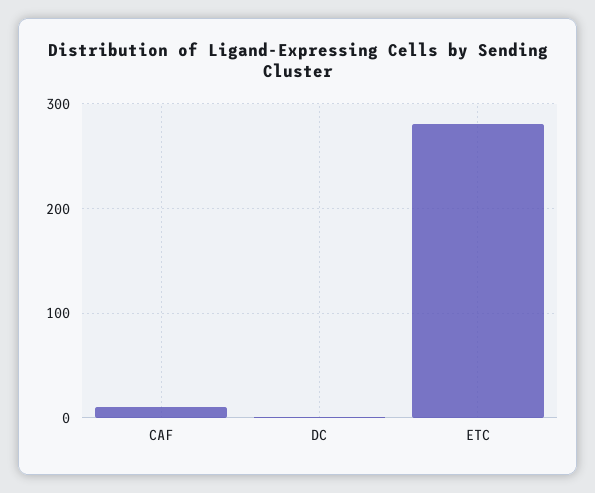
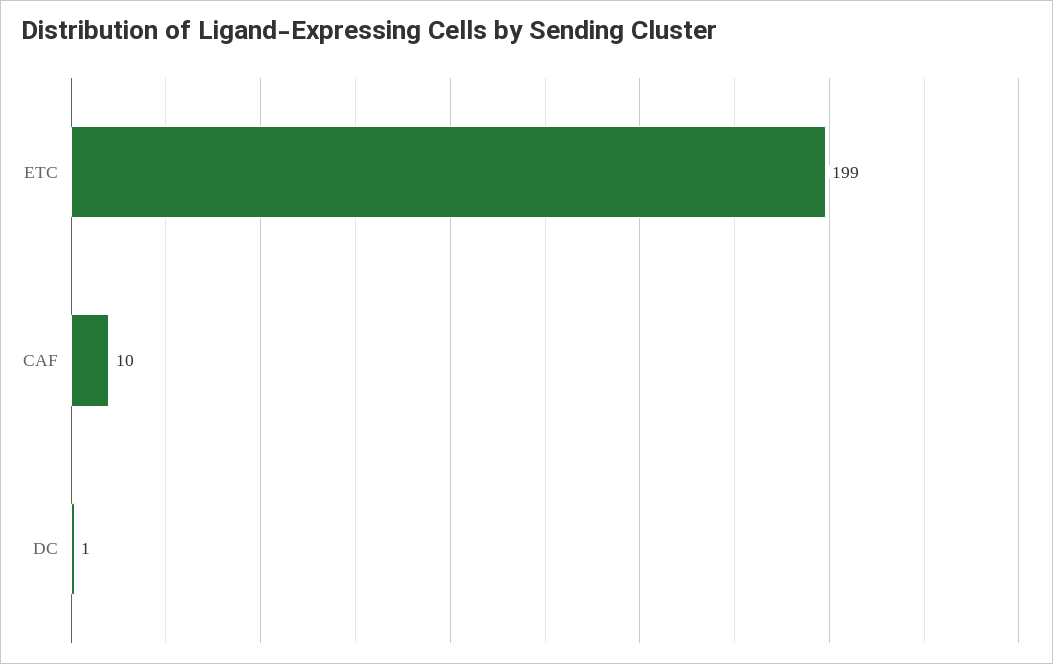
ETC: 280 -> 199

